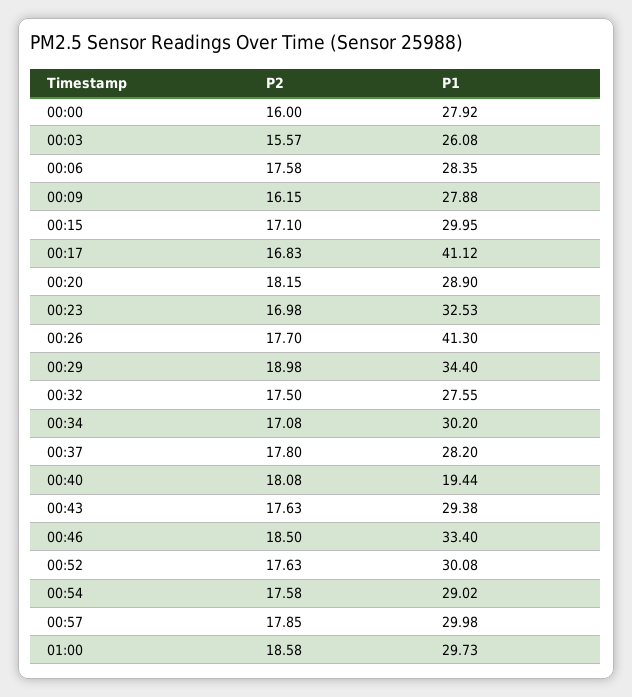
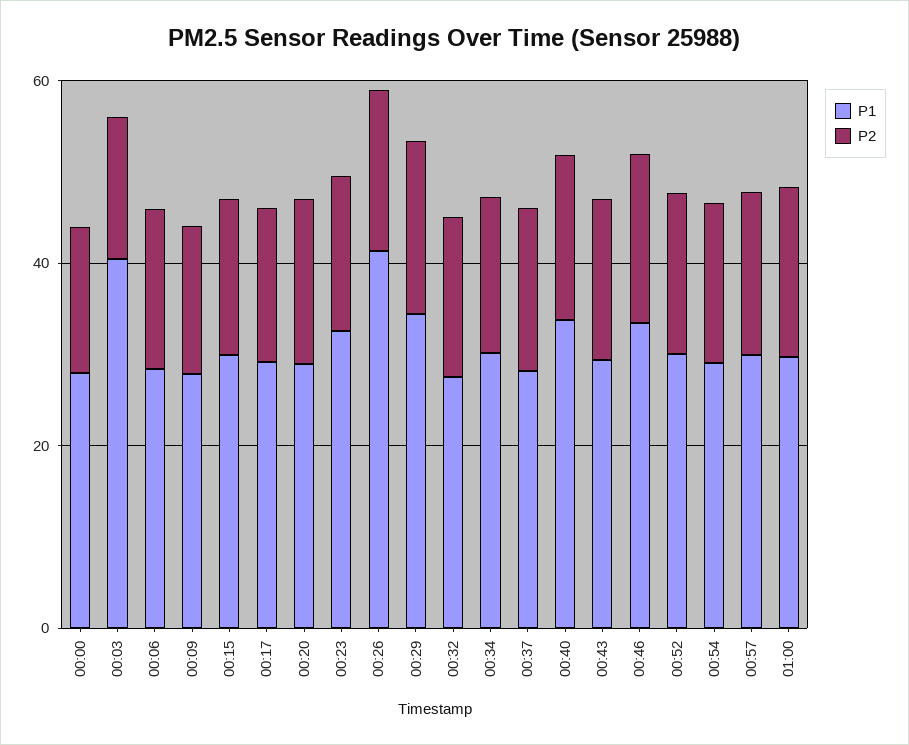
P1, 00:03: 26.08 -> 40
P1, 00:17: 41.12 -> 30
P1, 00:40: 19.44 -> 35

